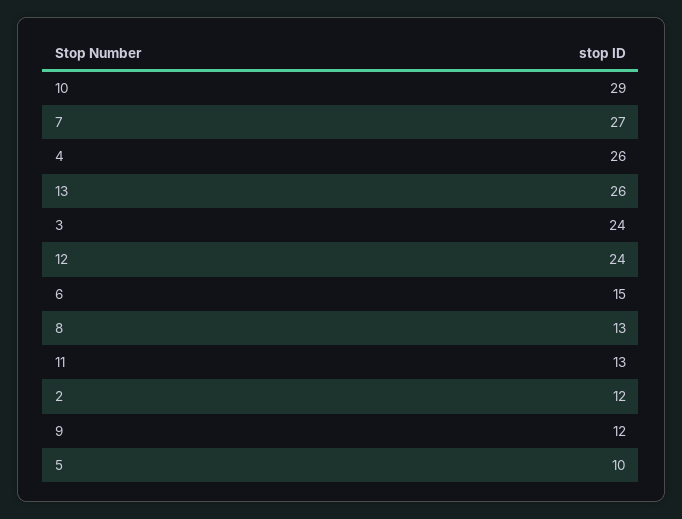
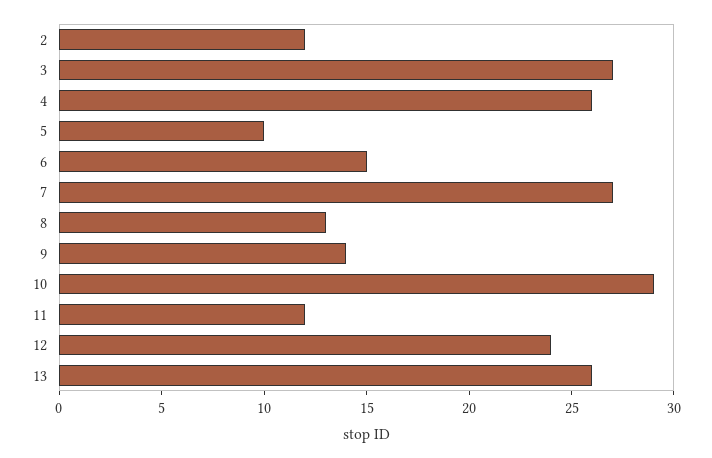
3: 24 -> 27
11: 13 -> 12
9: 12 -> 14

